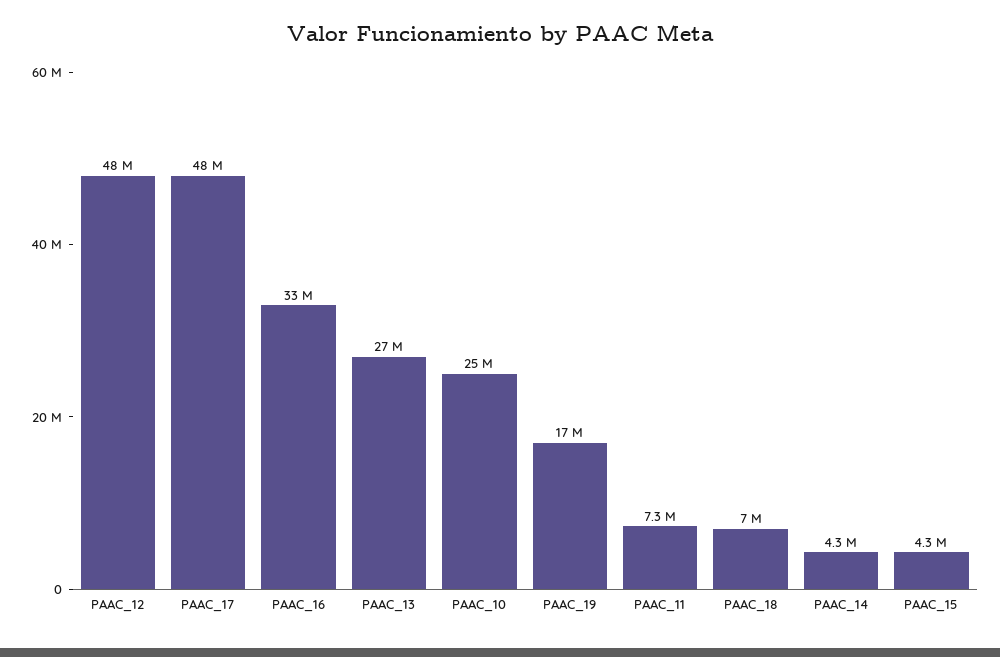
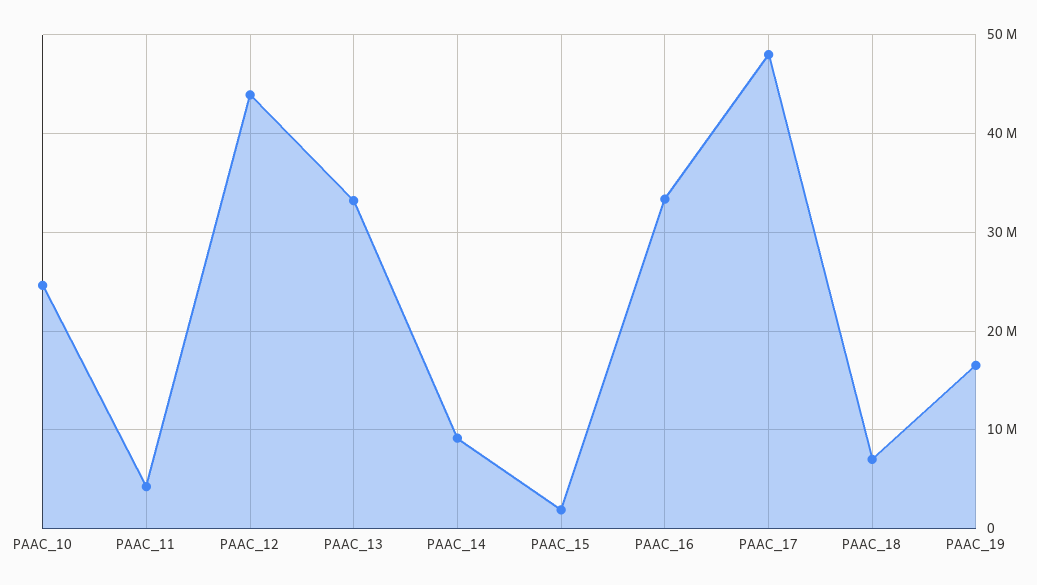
PAAC_12: 48000000 -> 44000000
PAAC_13: 27000000 -> 33000000
PAAC_11: 7300000 -> 4000000
PAAC_14: 4300000 -> 9000000
PAAC_15: 4300000 -> 2000000

